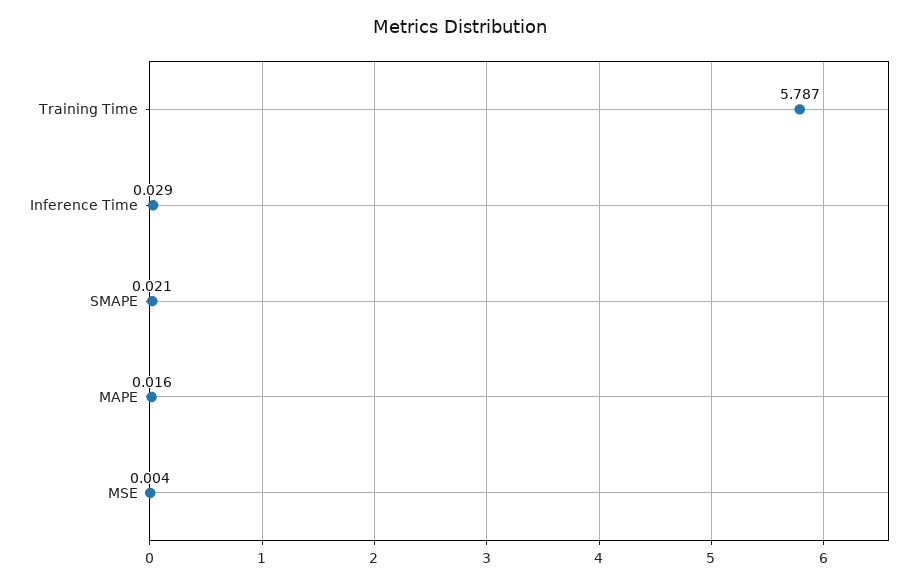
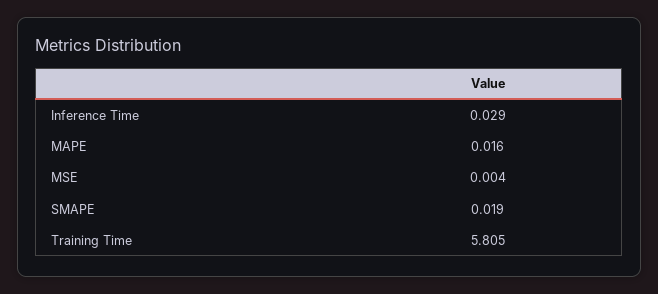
Training Time: 5.787 -> 5.805
SMAPE: 0.021 -> 0.019

